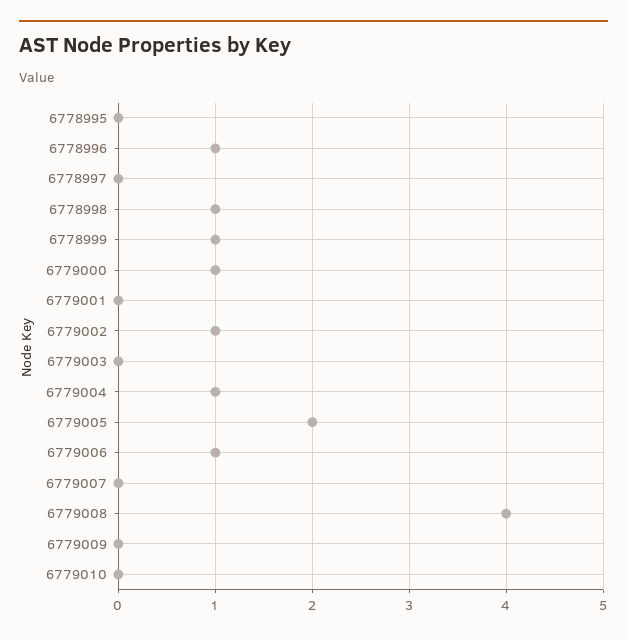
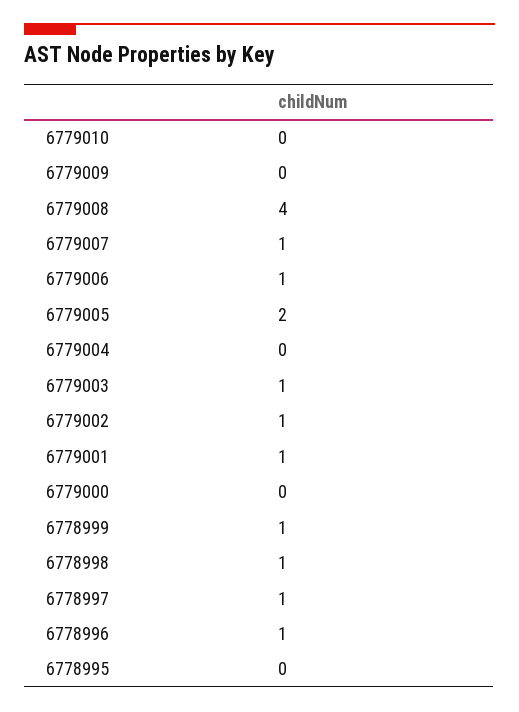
6778997: 0 -> 1
6779000: 1 -> 0
6779001: 0 -> 1
6779003: 0 -> 1
6779004: 1 -> 0
6779007: 0 -> 1

